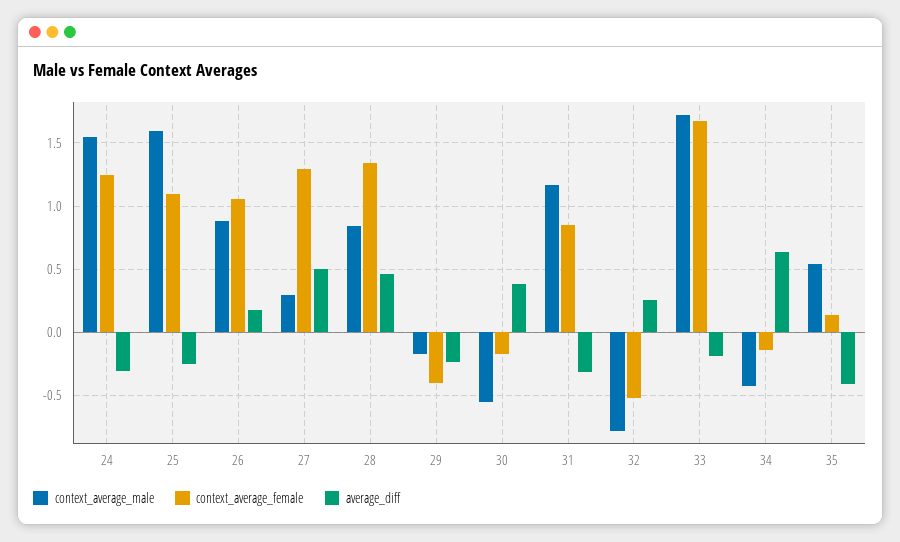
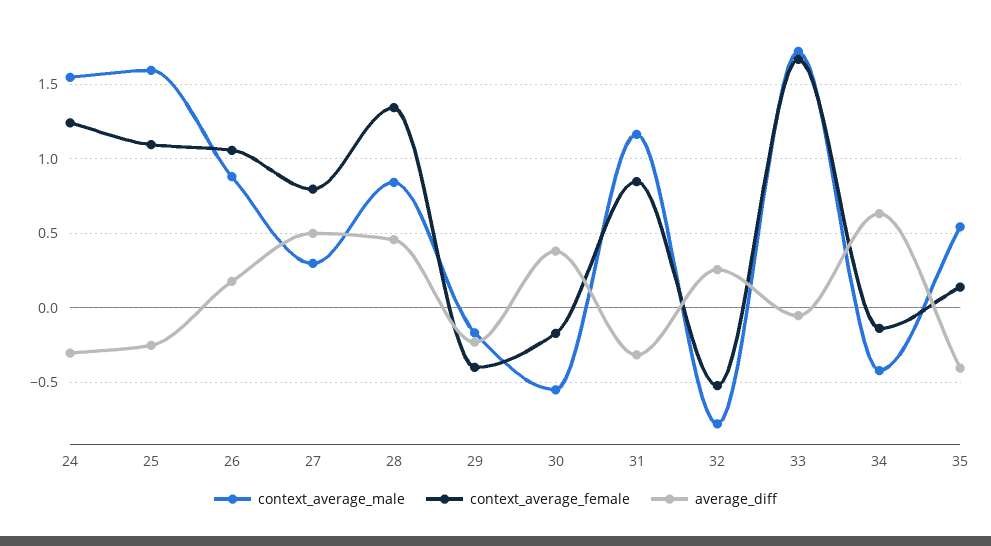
context_average_female, 27: 1.3 -> 0.8
average_diff, 33: -0.2 -> -0.05

